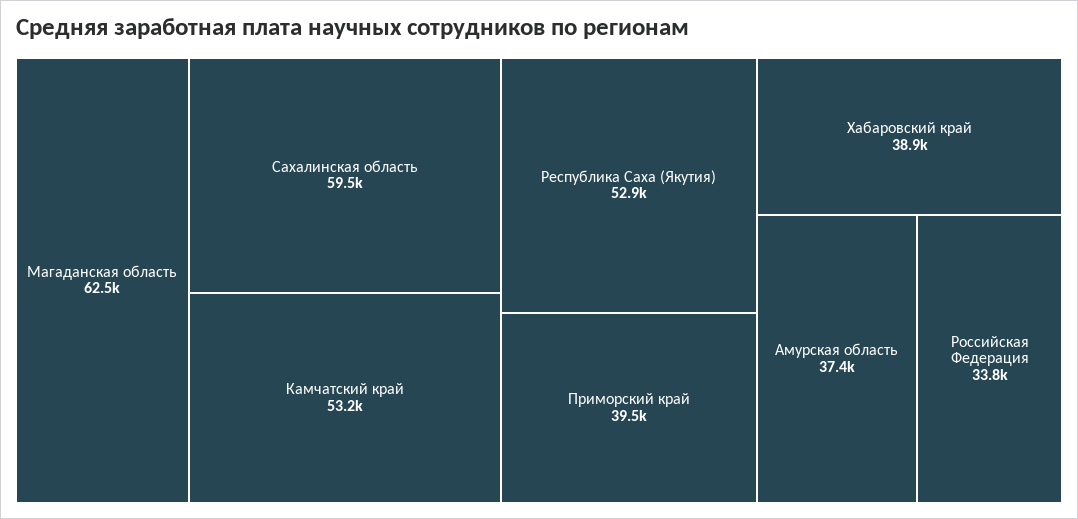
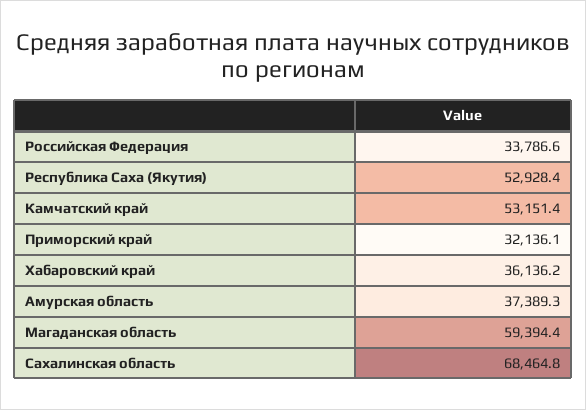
Магаданская область: 62500 -> 59394.4
Сахалинская область: 59500 -> 68464.8
Приморский край: 39500 -> 32136.1
Хабаровский край: 38900 -> 36136.2

